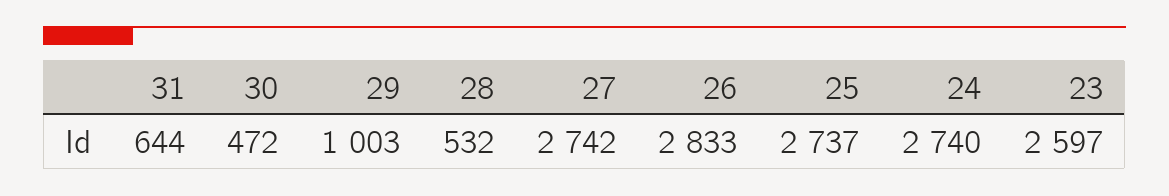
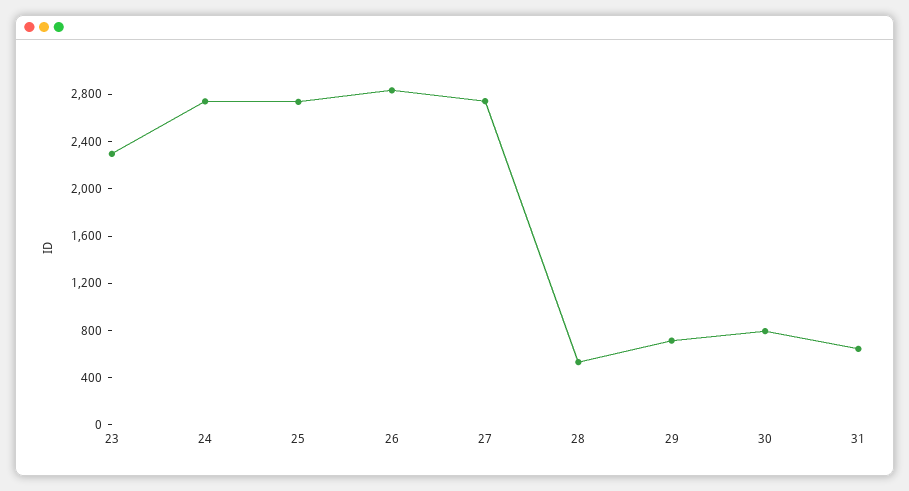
30: 472 -> 800
29: 1003 -> 700
23: 2597 -> 2300

